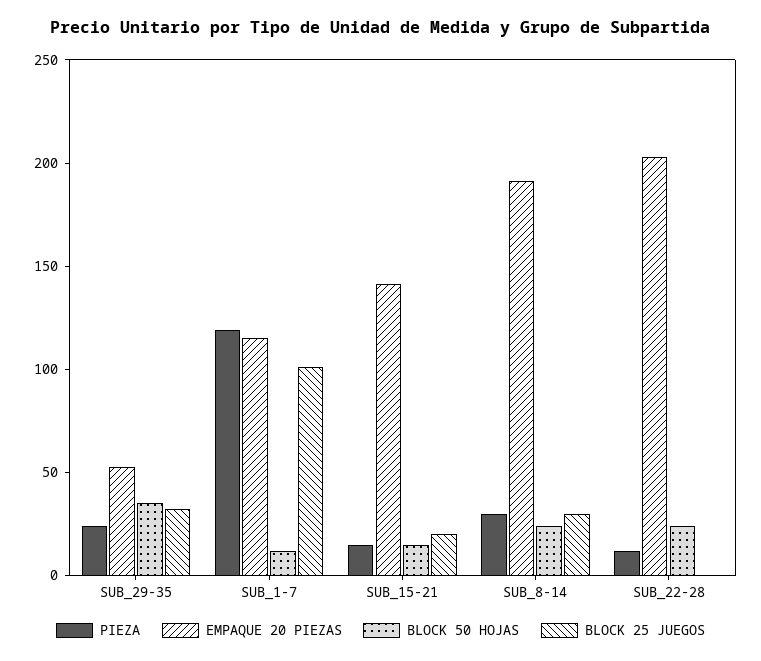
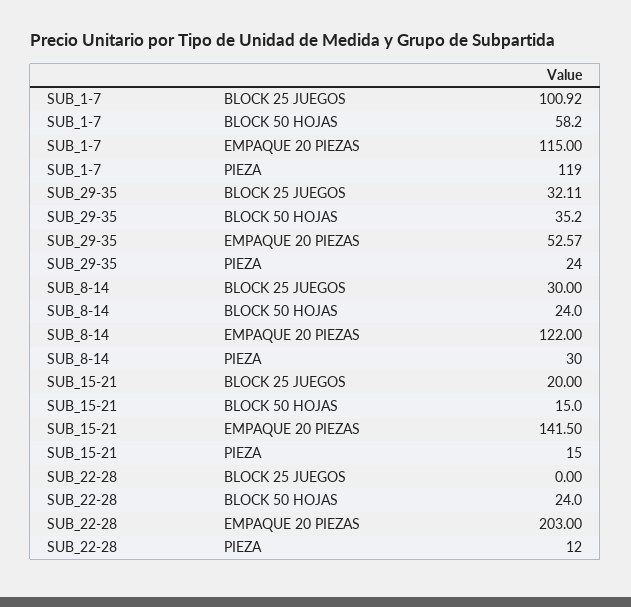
BLOCK 50 HOJAS, SUB_1-7: 10 -> 58.2
EMPAQUE 20 PIEZAS, SUB_8-14: 190 -> 122

